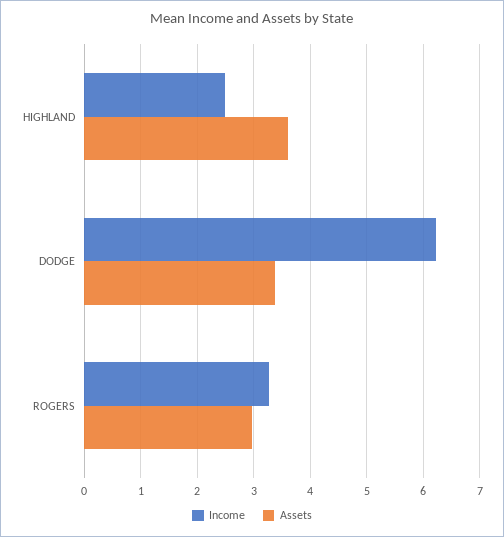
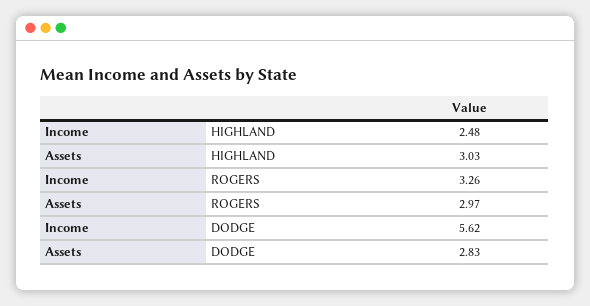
Assets, HIGHLAND: 3.6 -> 3.03
Income, DODGE: 6.2 -> 5.62
Assets, DODGE: 3.4 -> 2.83

